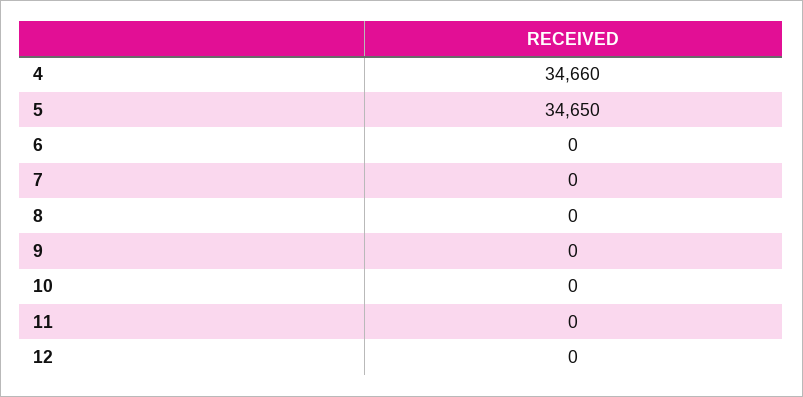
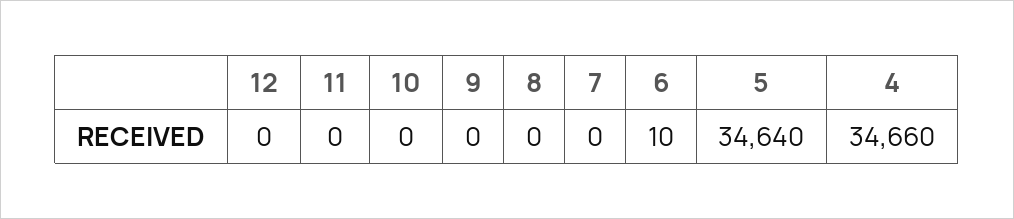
5: 34650 -> 34640
6: 0 -> 10

